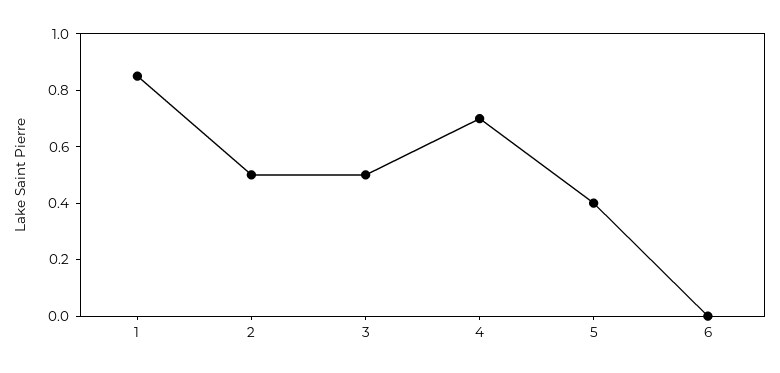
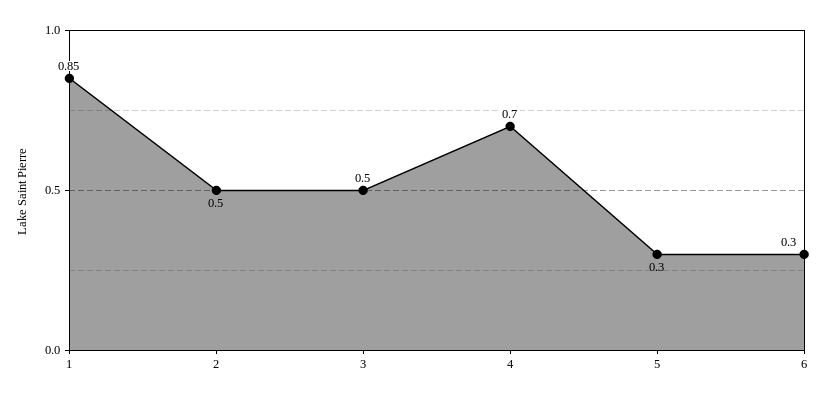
5: 0.4 -> 0.3
6: 0 -> 0.3

